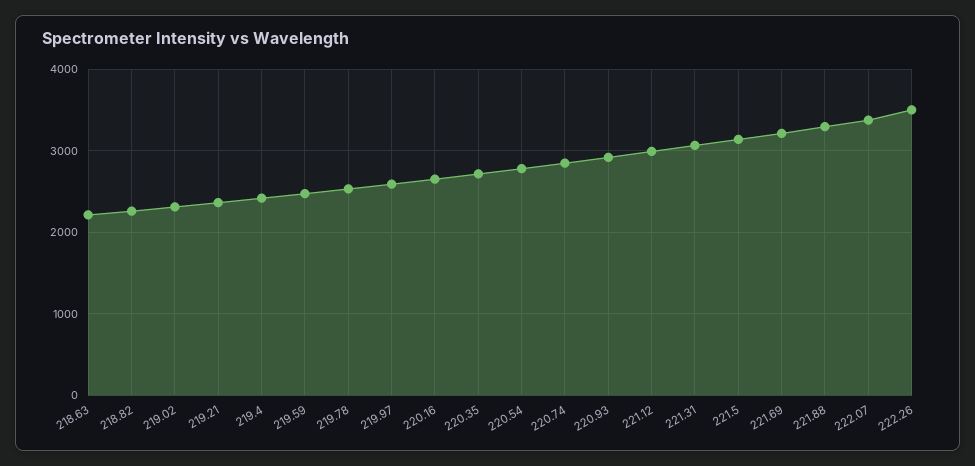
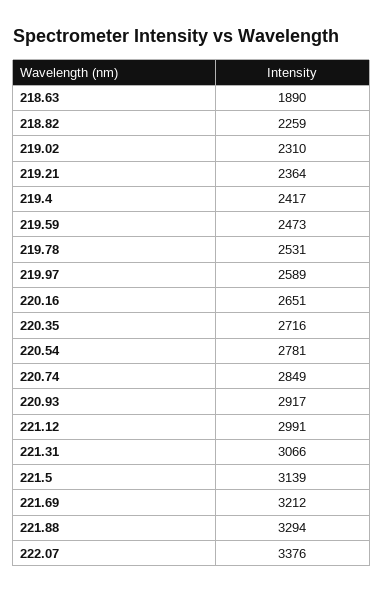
218.63: 2200 -> 1890
222.26: 3500 -> none

